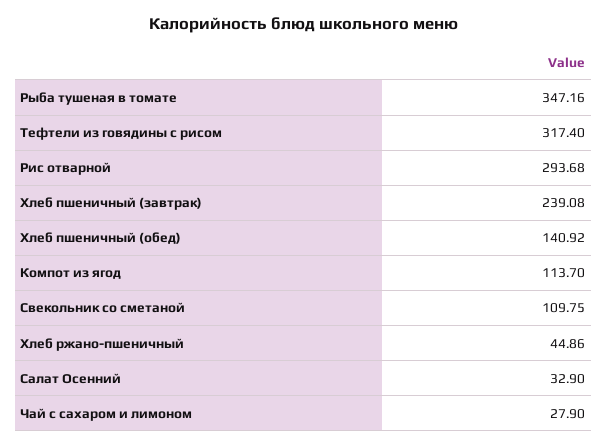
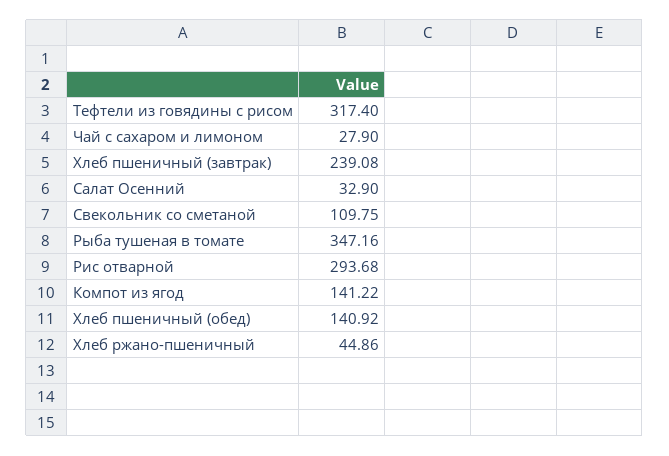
Компот из ягод: 113.7 -> 141.22

